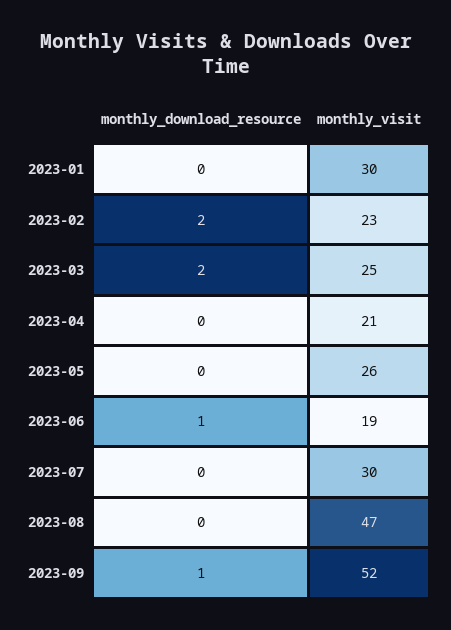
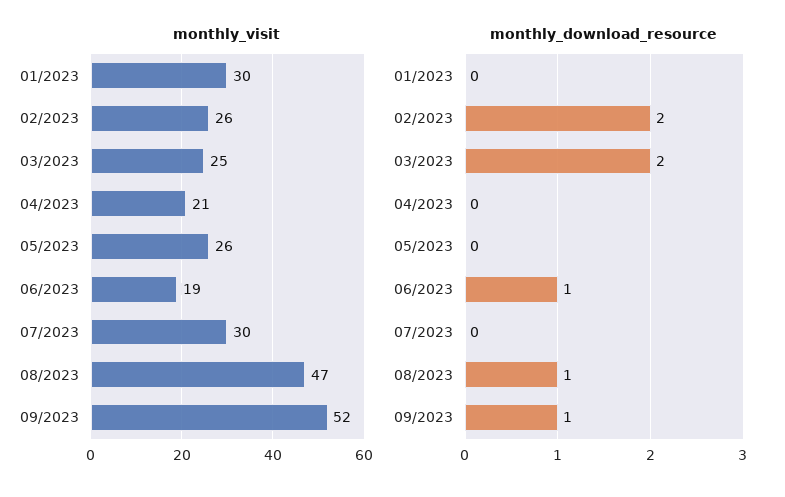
monthly_visit, 2023-02: 23 -> 26
monthly_download_resource, 2023-08: 0 -> 1

